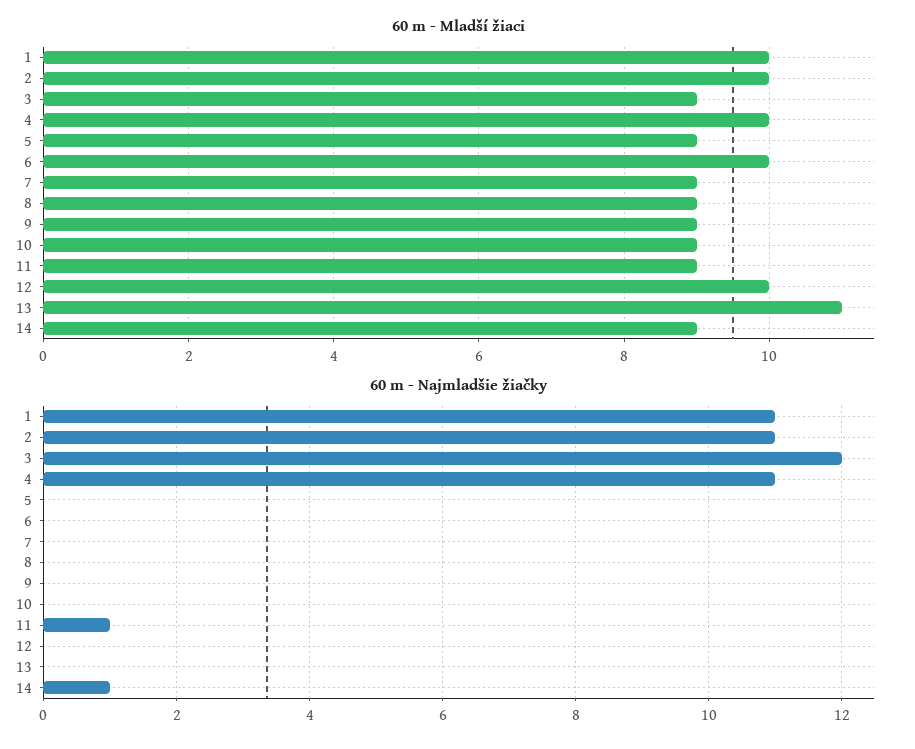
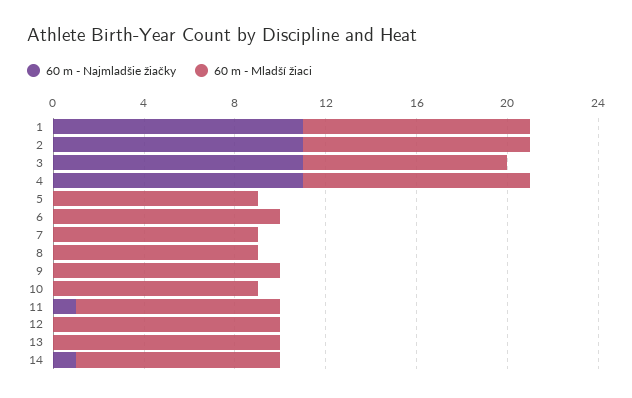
60 m - Mladší žiaci, 9: 9 -> 10
60 m - Mladší žiaci, 13: 11 -> 10
60 m - Najmladšie žiačky, 3: 12 -> 11

